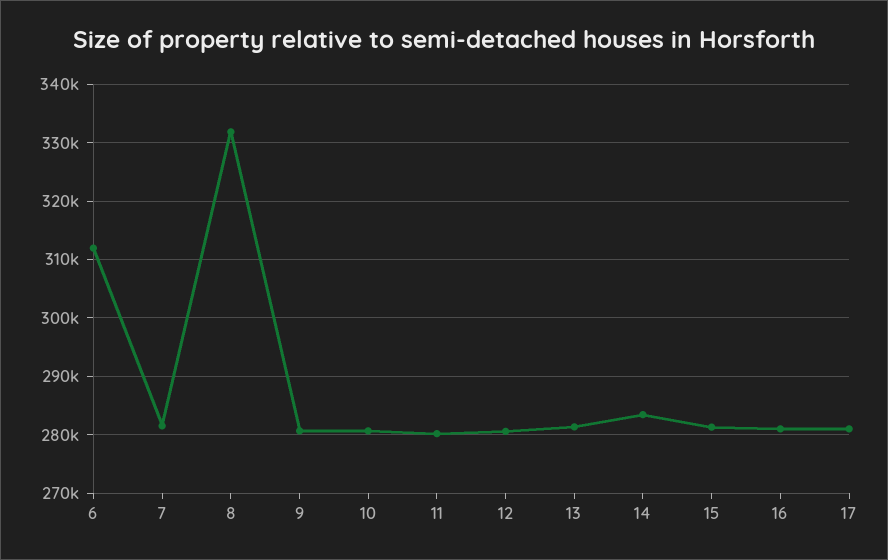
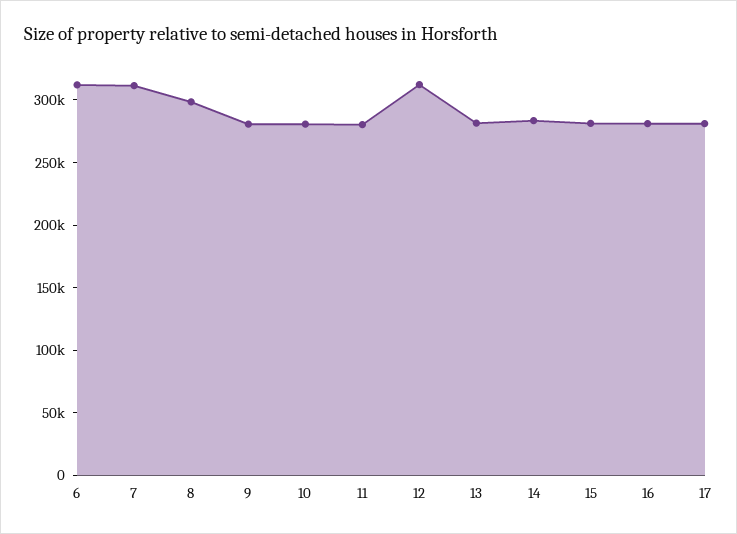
7: 282000 -> 310000
8: 332000 -> 300000
12: 280000 -> 310000

